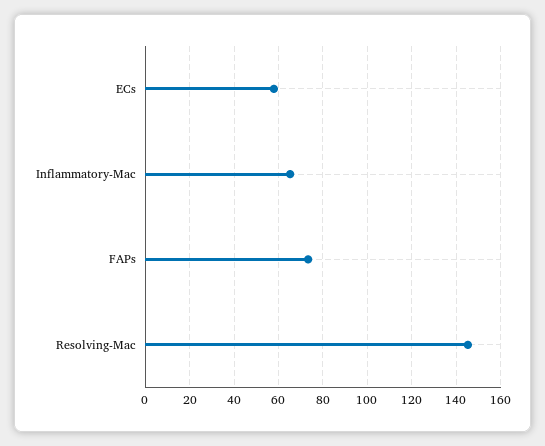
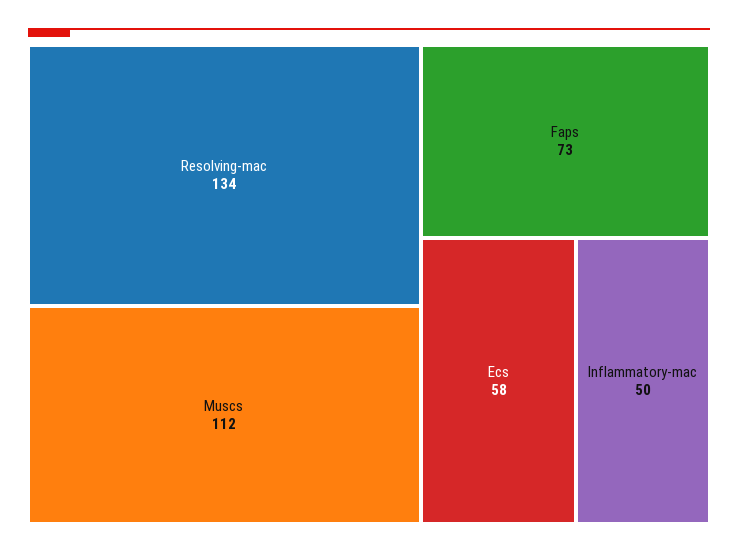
Inflammatory-Mac: 65 -> 50
Resolving-Mac: 145 -> 134
Muscs: none -> 112

